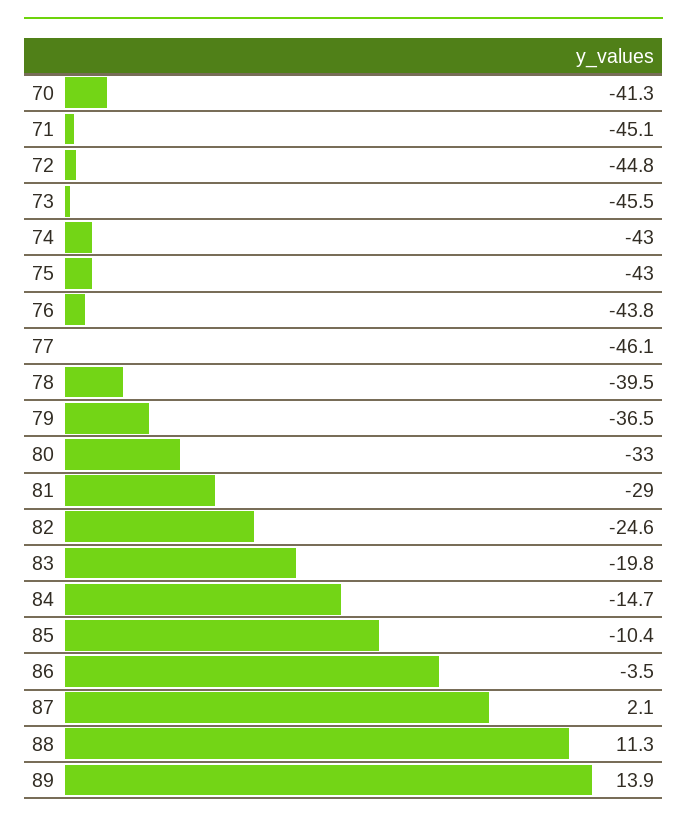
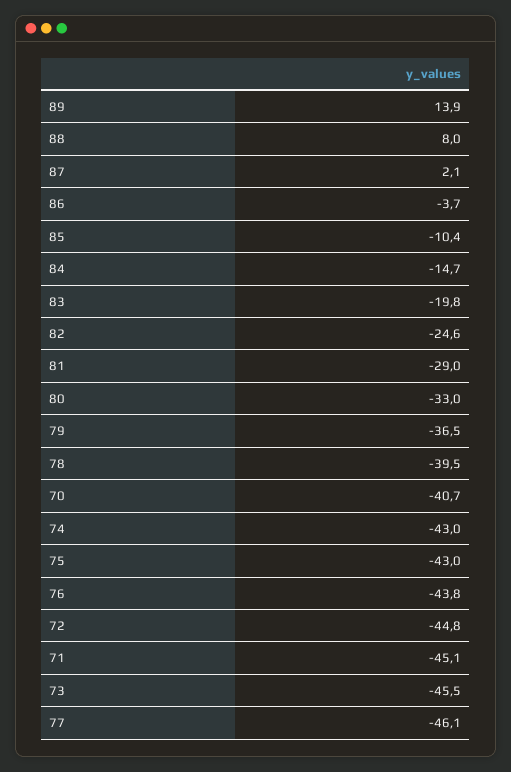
70: -41.3 -> -40.7
86: -3.5 -> -3.7
88: 11.3 -> 8

